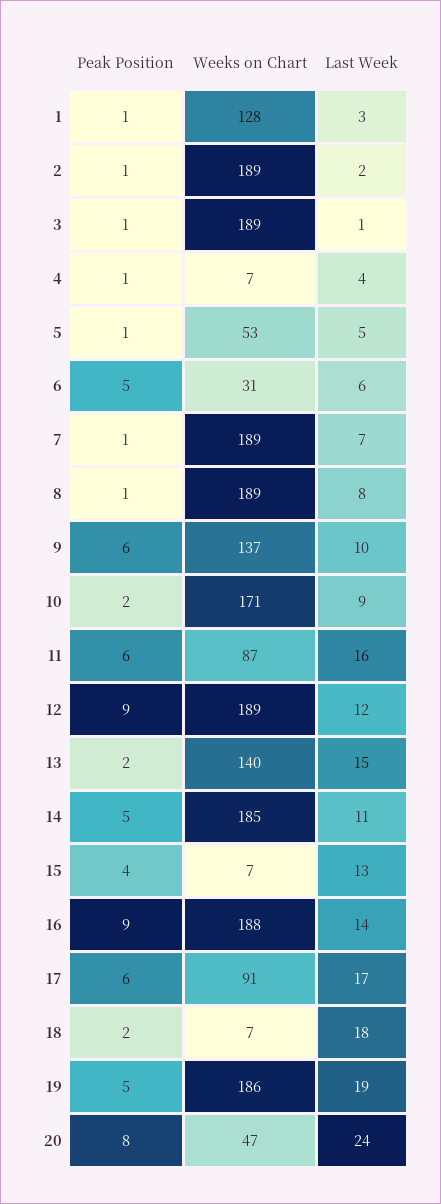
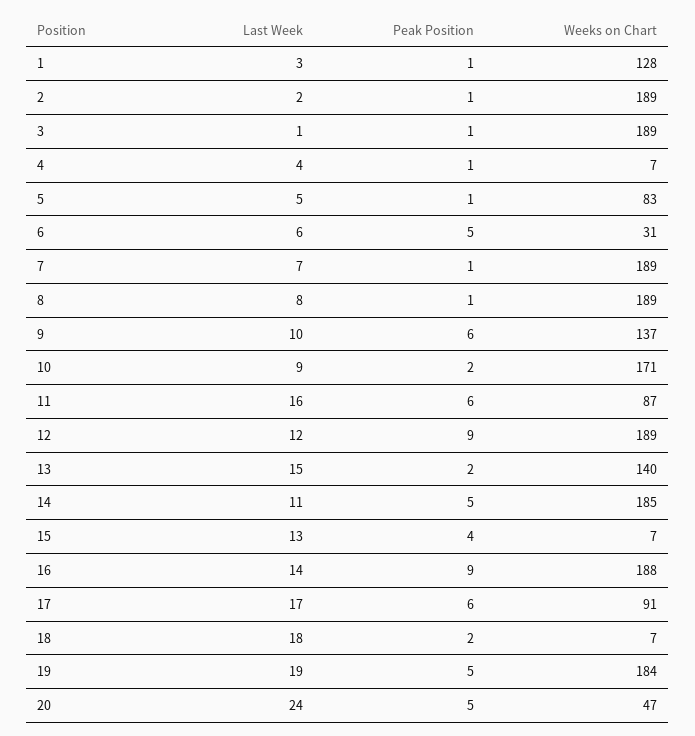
Weeks on Chart, 5: 53 -> 83
Weeks on Chart, 19: 186 -> 184
Peak Position, 20: 8 -> 5

